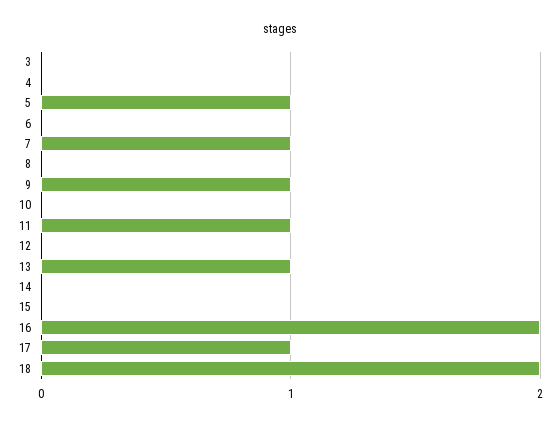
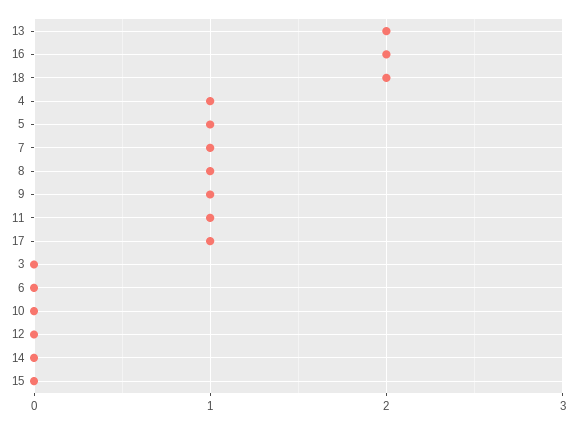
4: 0 -> 1
8: 0 -> 1
13: 1 -> 2

